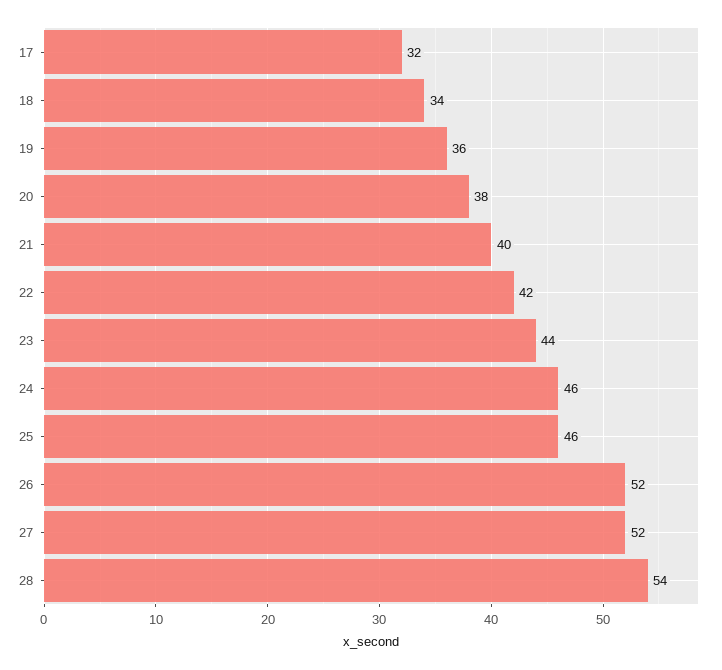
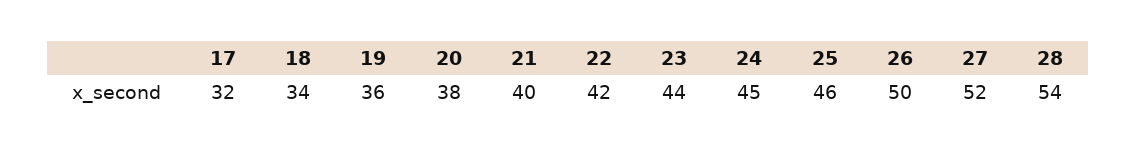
24: 46 -> 45
26: 52 -> 50

